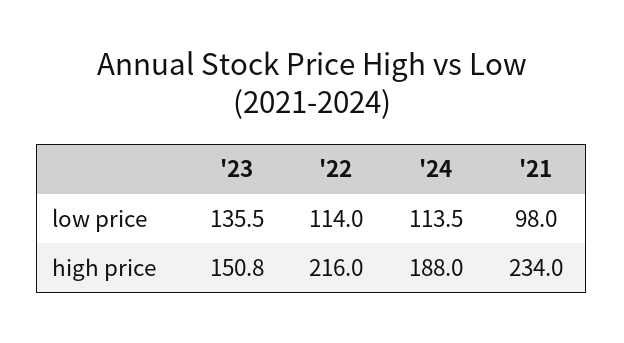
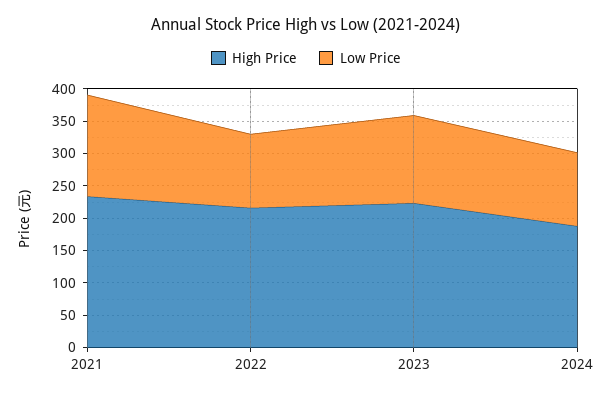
low price, '21: 98 -> 150
high price, '23: 150.8 -> 225

